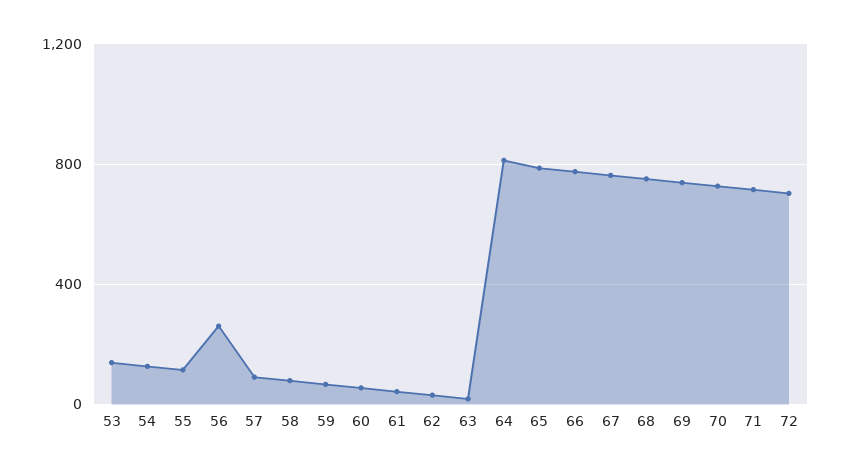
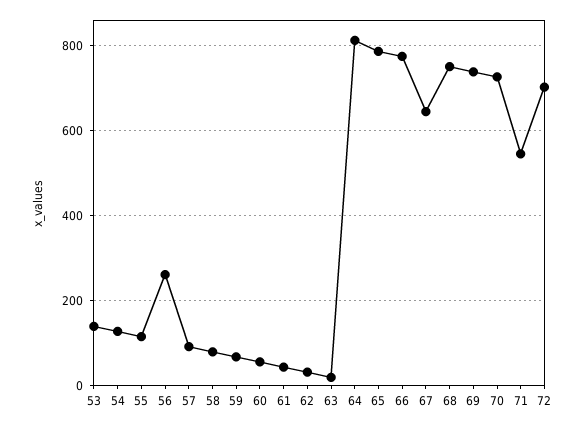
67: 750 -> 640
71: 700 -> 540

